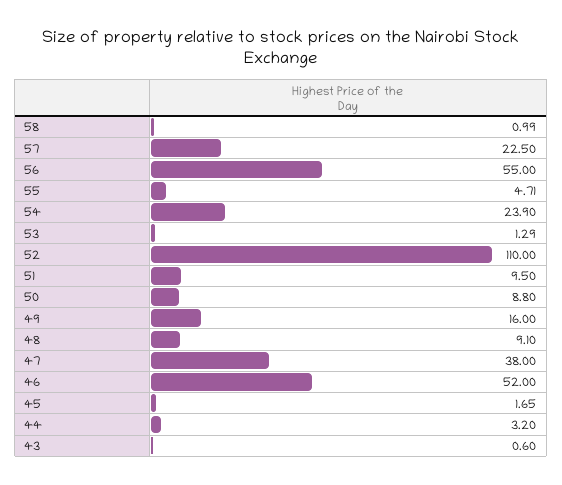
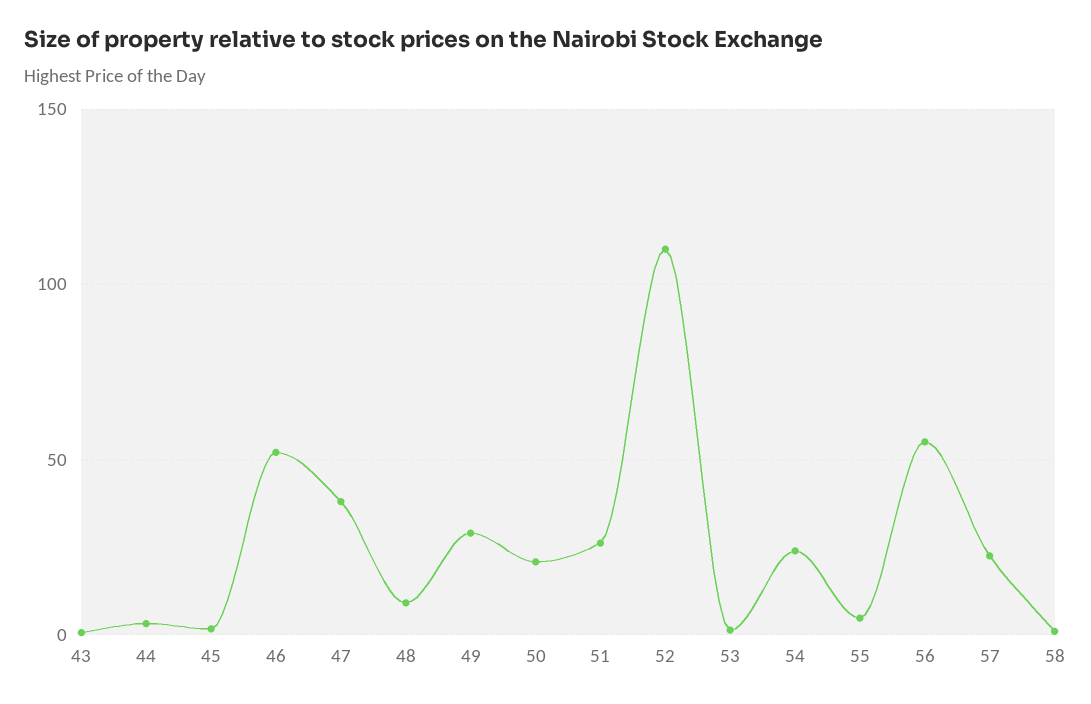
51: 9.5 -> 25
50: 8.8 -> 20
49: 16 -> 30

